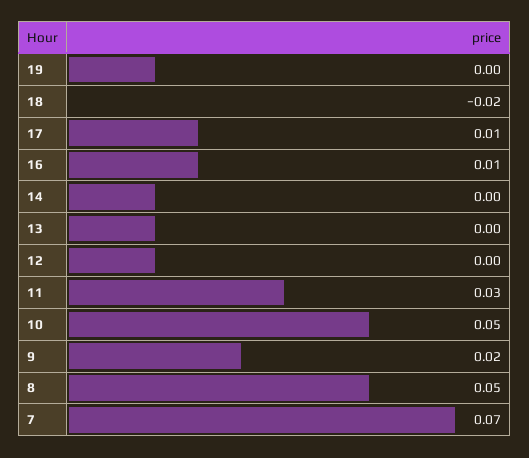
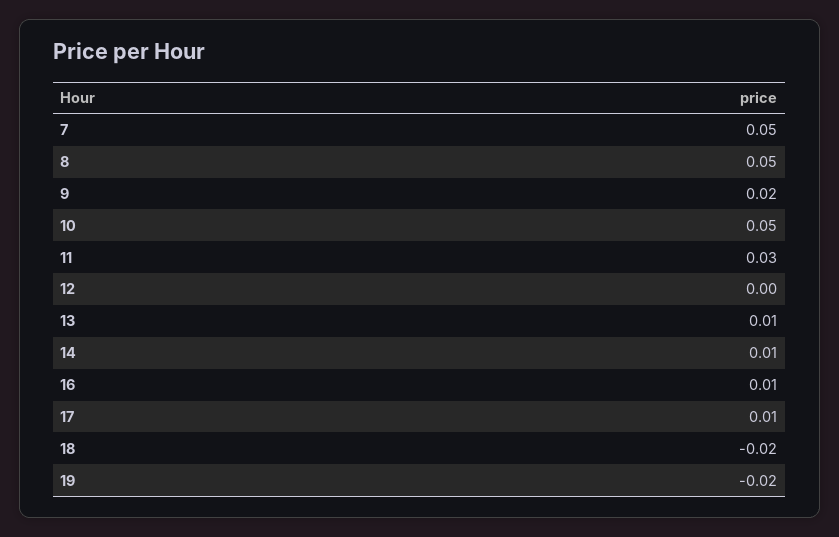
19: 0 -> -0.02
14: 0 -> 0.01
13: 0 -> 0.01
7: 0.07 -> 0.05

